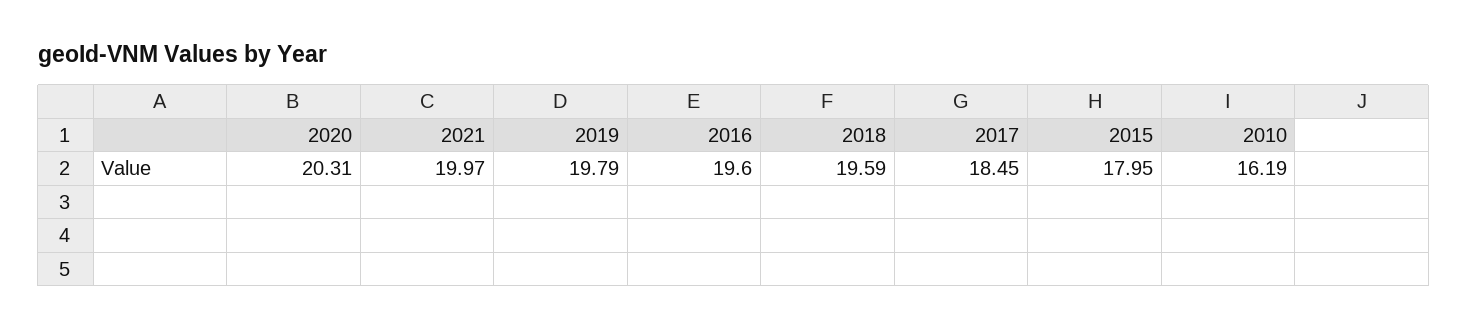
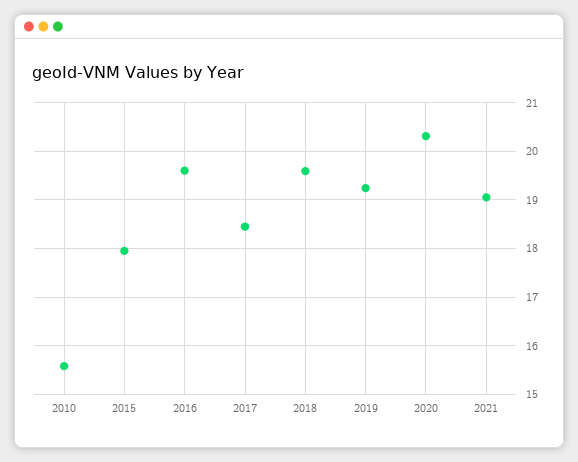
2021: 19.97 -> 19
2019: 19.79 -> 19.2
2010: 16.19 -> 15.6

